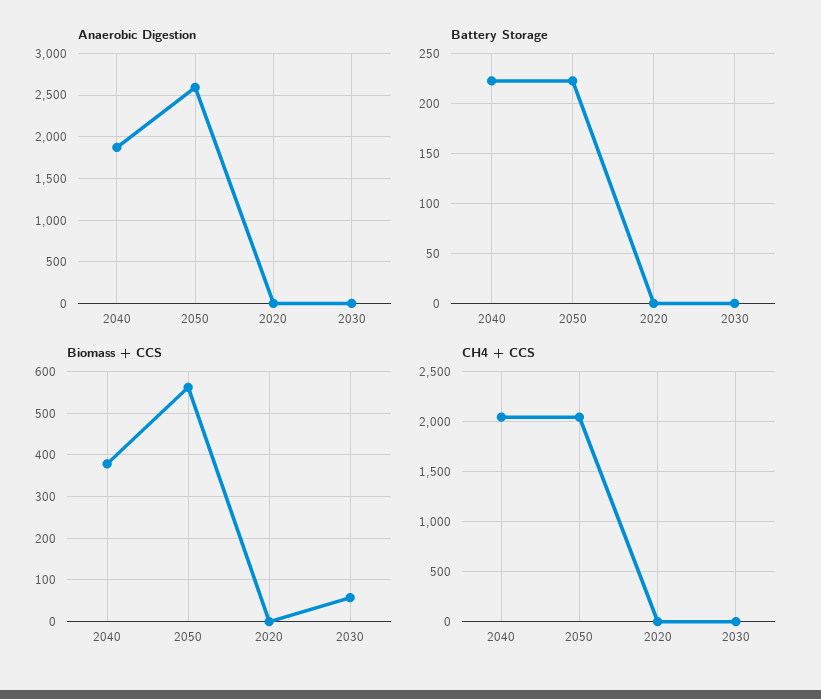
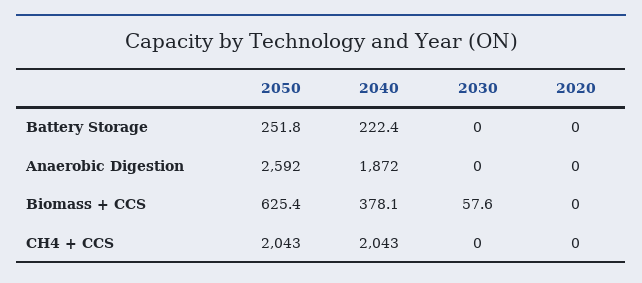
Battery Storage, 2050: 220 -> 251.8
Biomass + CCS, 2050: 560 -> 625.4

